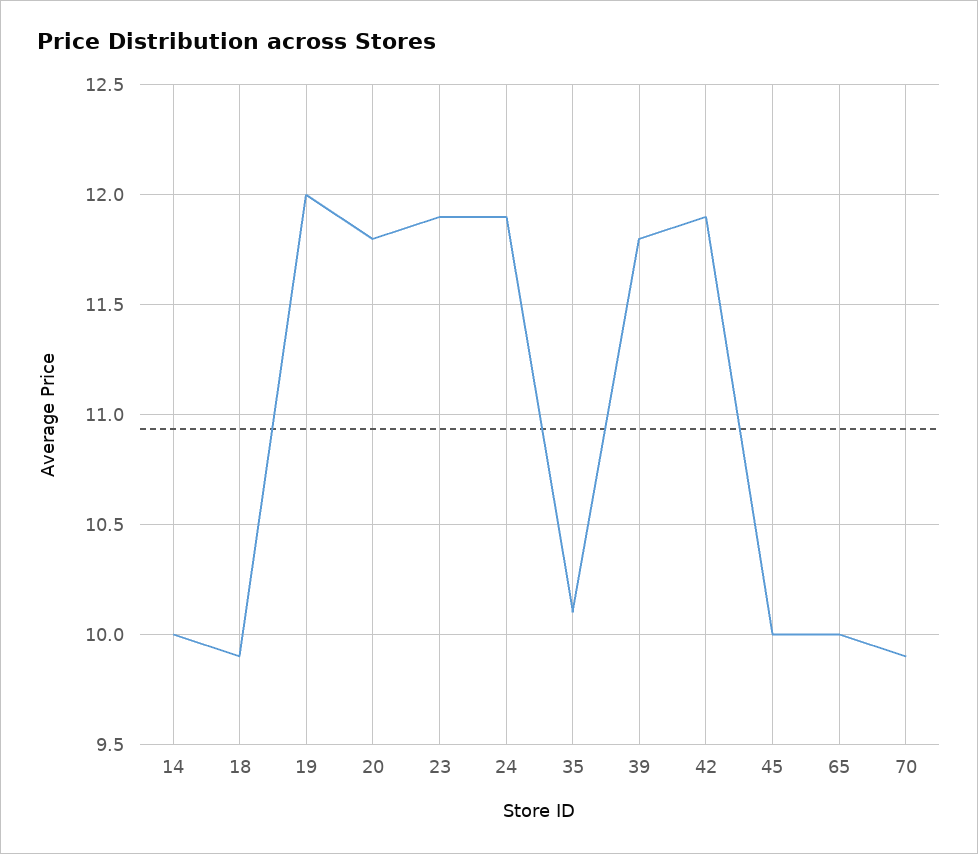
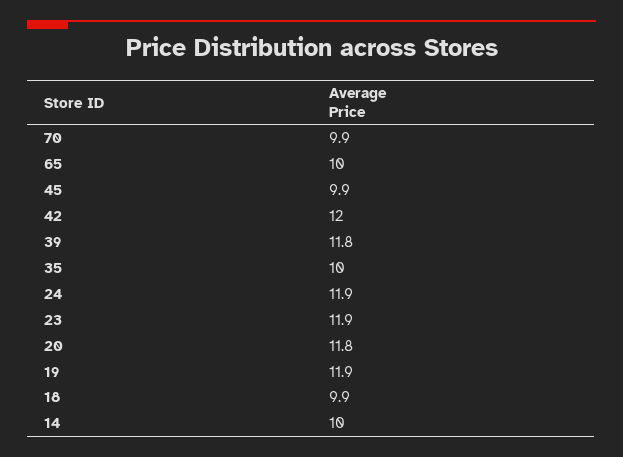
19: 12 -> 11.9
35: 10.1 -> 10
42: 11.9 -> 12
45: 10 -> 9.9

